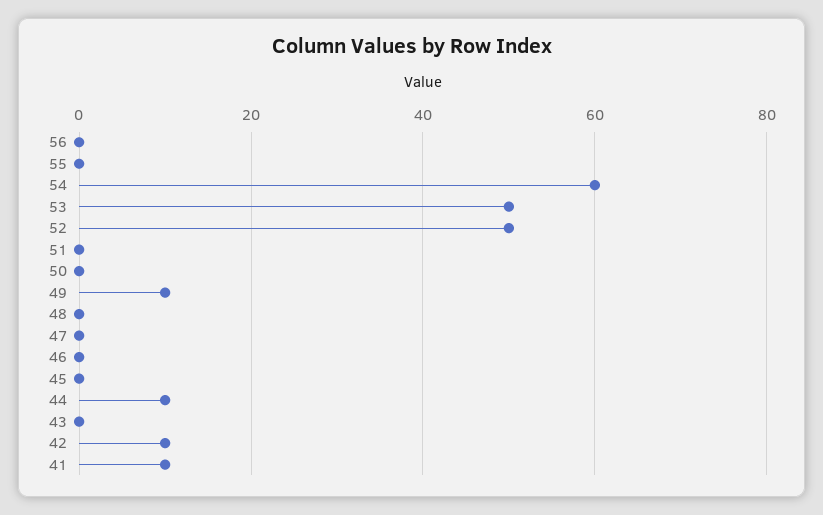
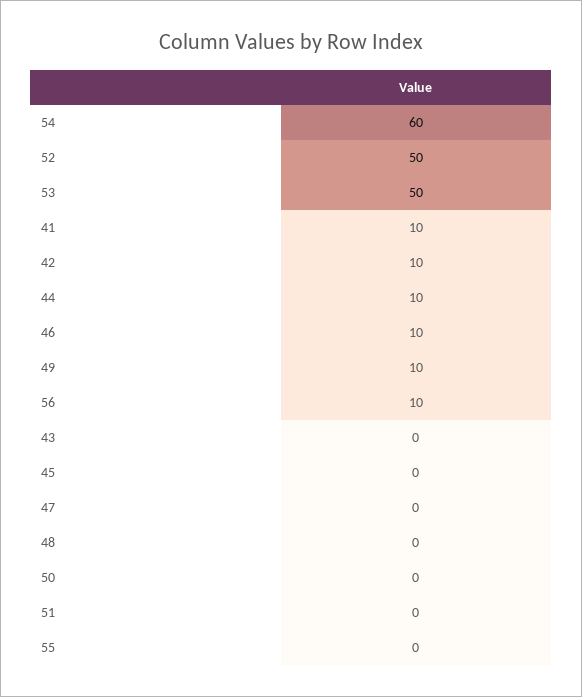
56: 0 -> 10
46: 0 -> 10

